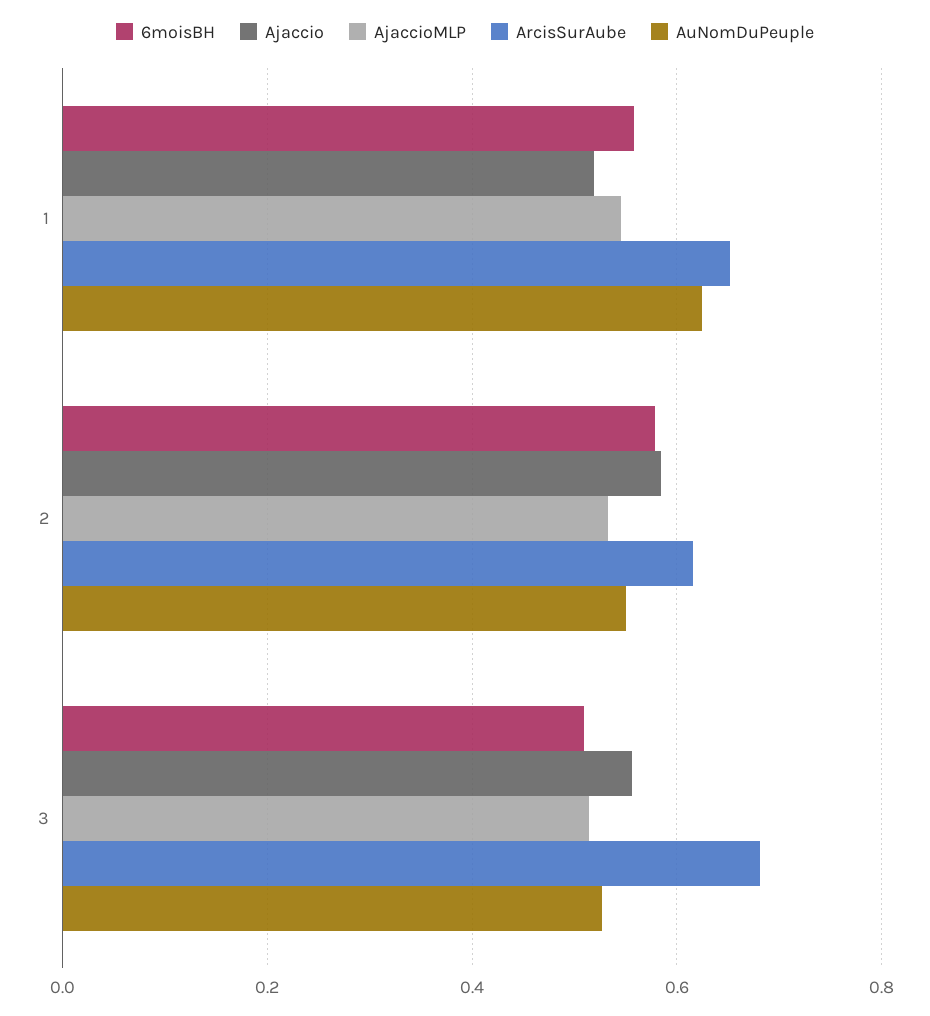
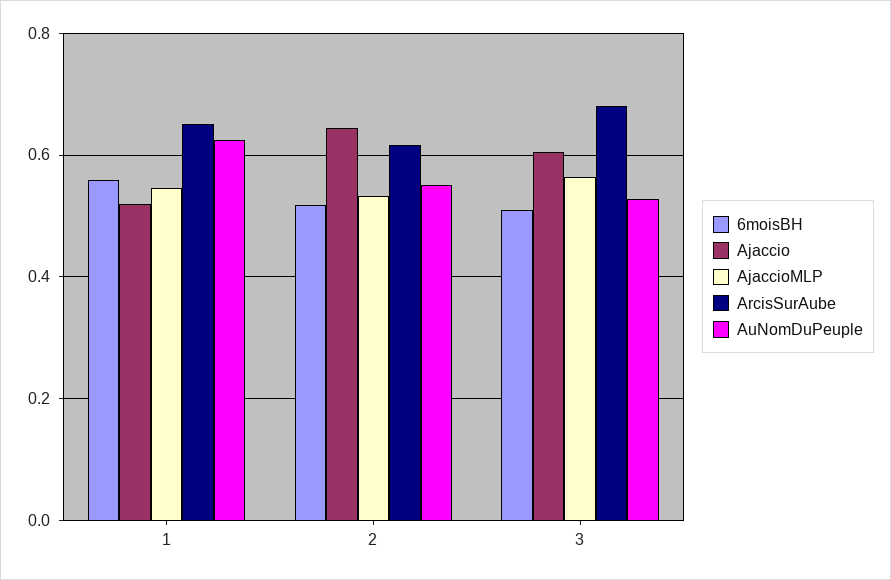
6moisBH, 2: 0.58 -> 0.52
Ajaccio, 2: 0.58 -> 0.64
Ajaccio, 3: 0.56 -> 0.6
AjaccioMLP, 3: 0.52 -> 0.56

